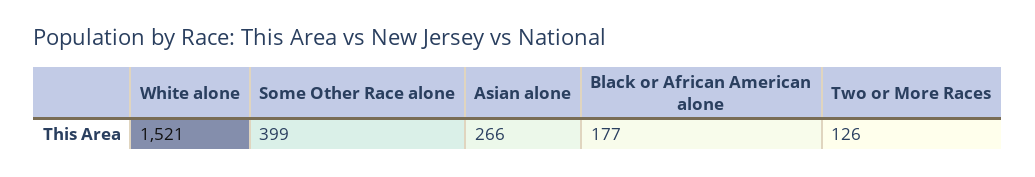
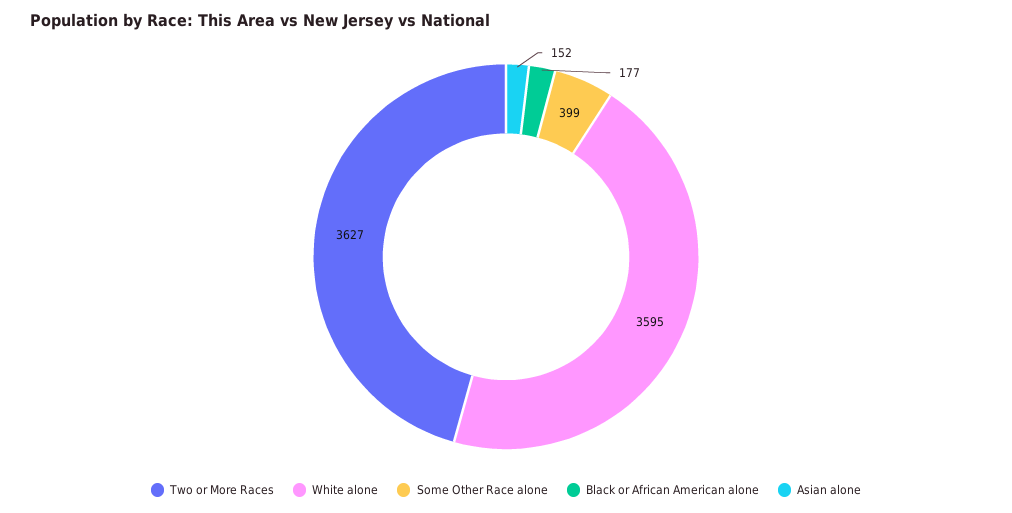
White alone: 1521 -> 3595
Asian alone: 266 -> 152
Two or More Races: 126 -> 3627

